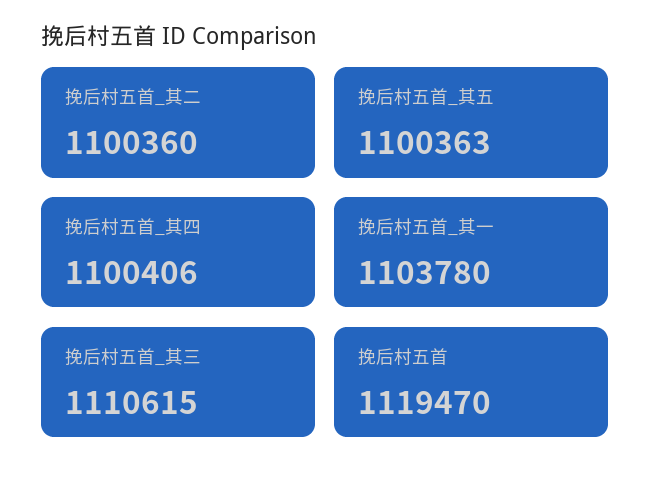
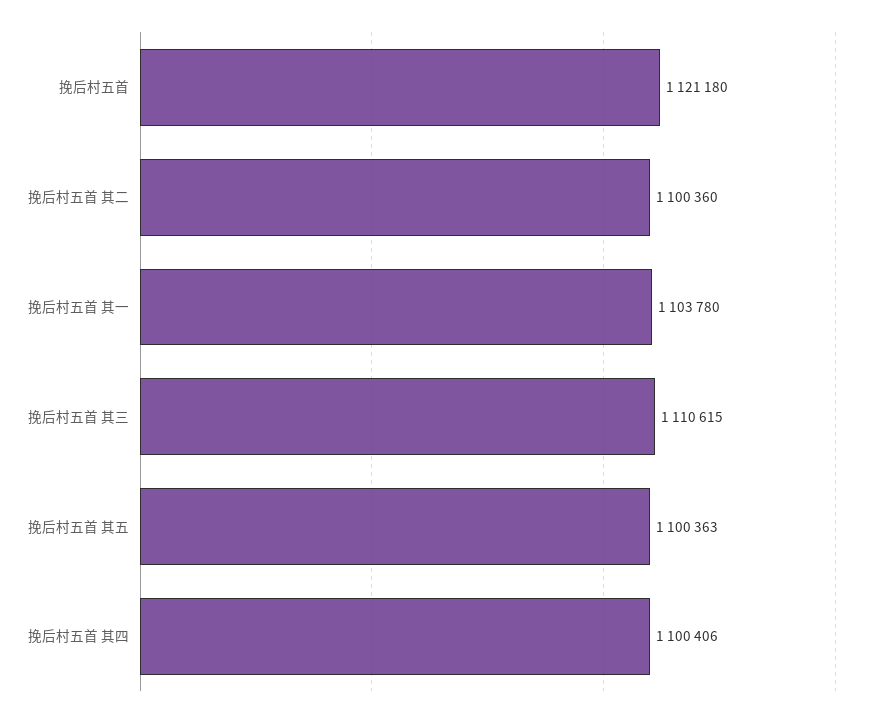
挽后村五首: 1119470 -> 1121180

